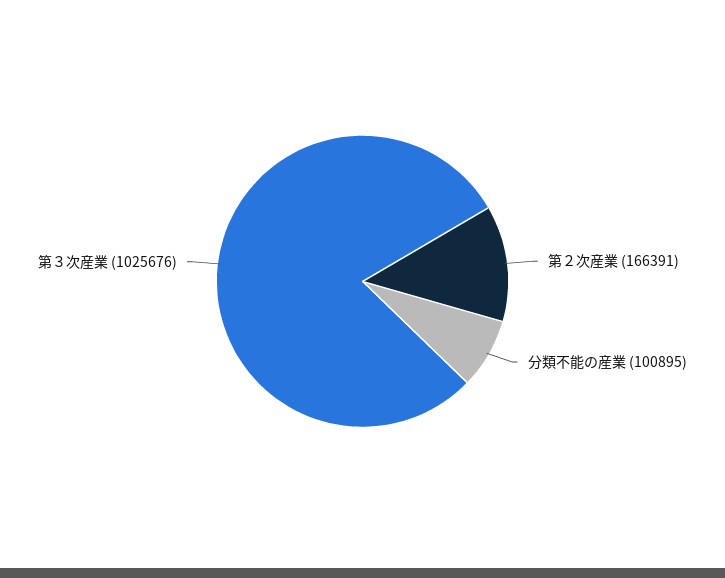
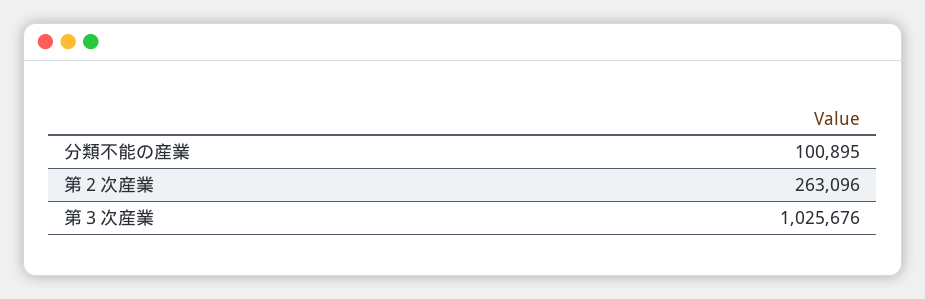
第２次産業: 166391 -> 263096

